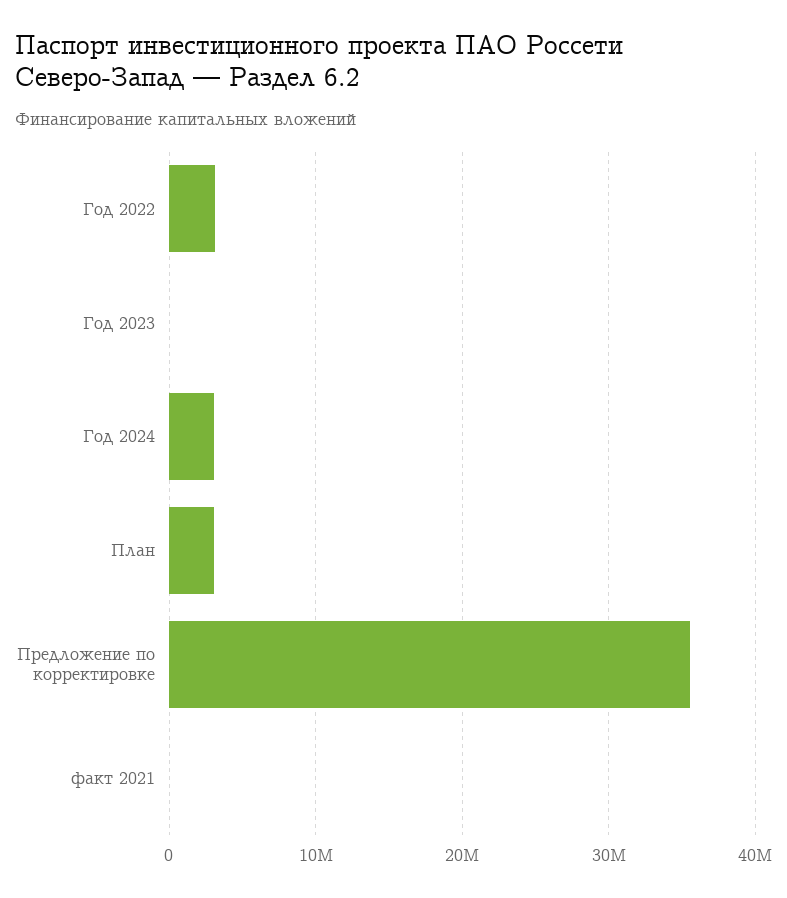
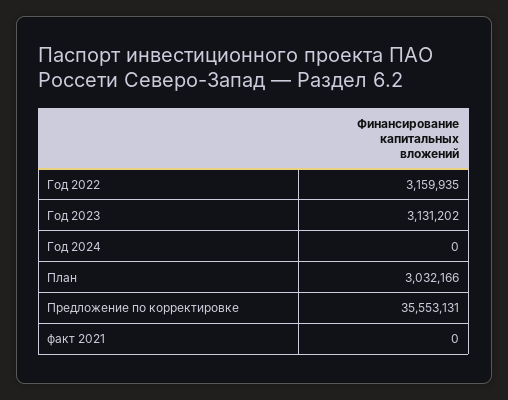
Год 2023: 0 -> 3131202
Год 2024: 3000000 -> 0

